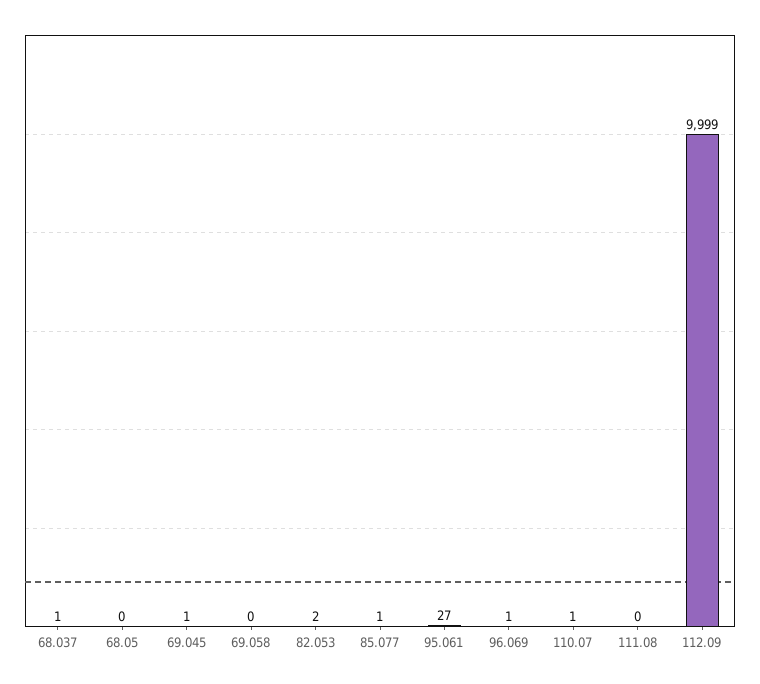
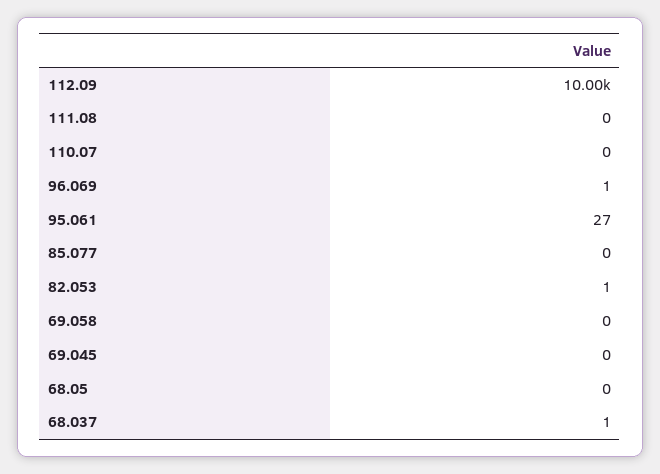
69.045: 1 -> 0
82.053: 2 -> 1
85.077: 1 -> 0
110.07: 1 -> 0
112.09: 9999 -> 10000

